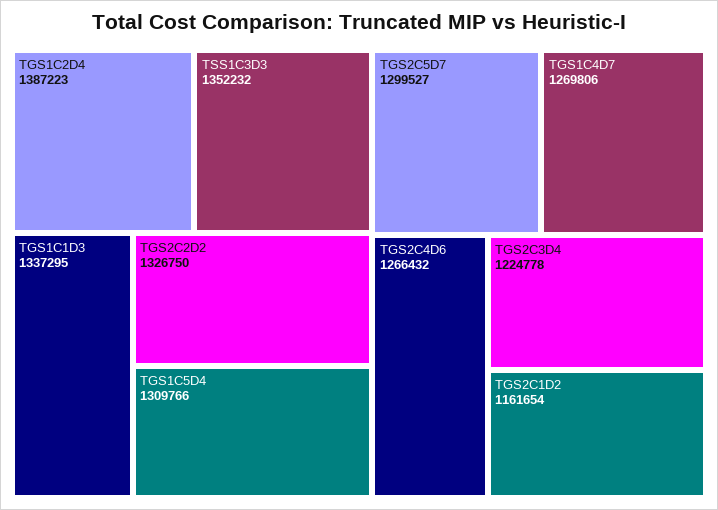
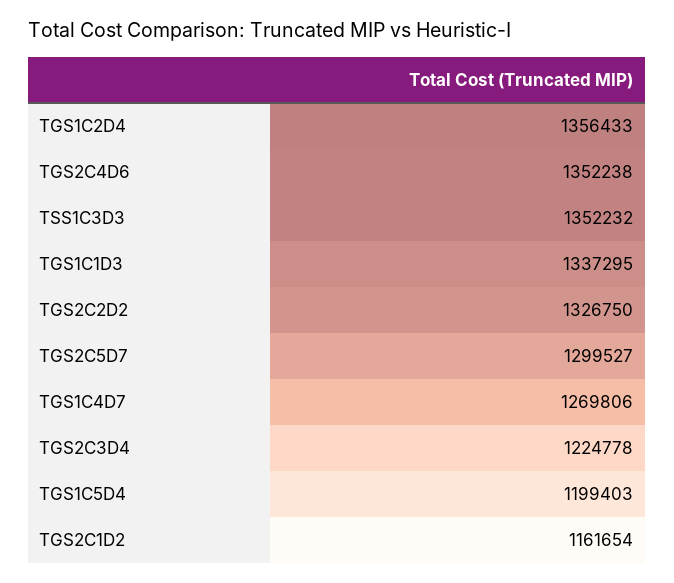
TGS1C2D4: 1387223 -> 1356433
TGS1C5D4: 1309766 -> 1199403
TGS2C4D6: 1266432 -> 1352238

